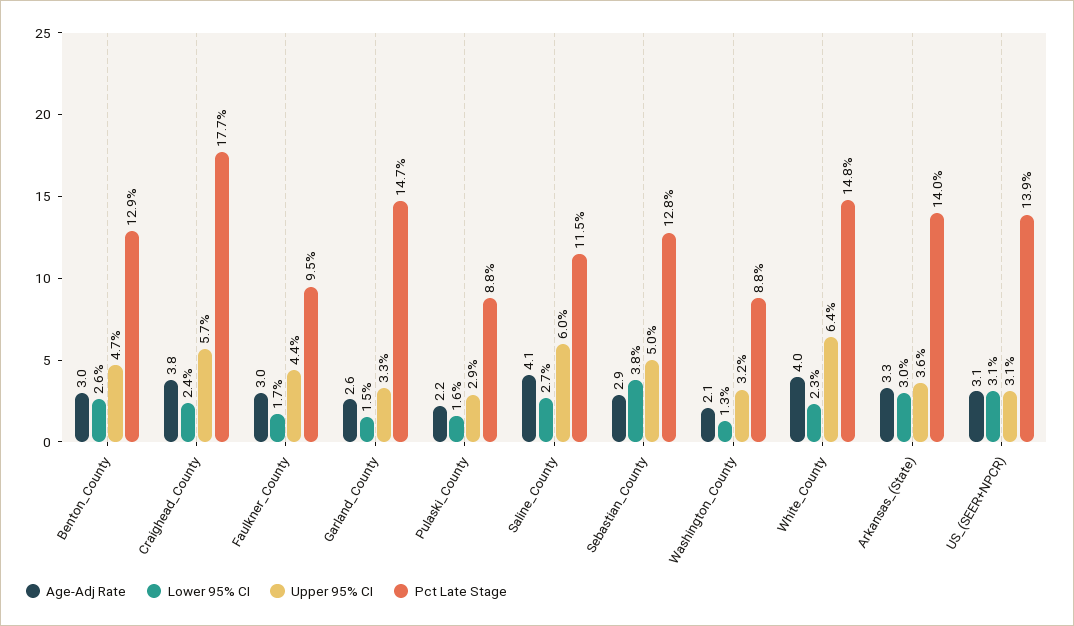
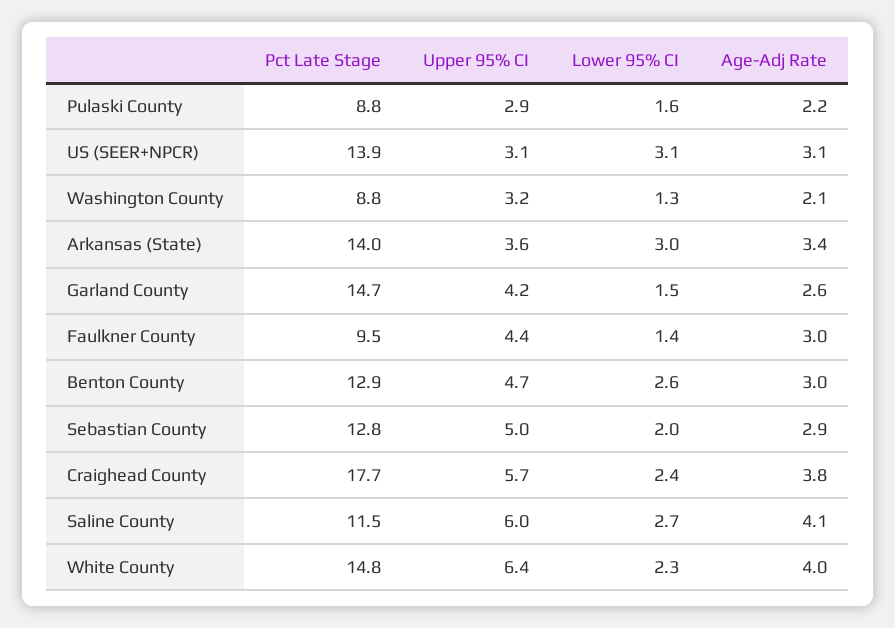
Lower 95% CI, Faulkner_County: 1.7 -> 1.4
Upper 95% CI, Garland_County: 3.3 -> 4.2
Lower 95% CI, Sebastian_County: 3.8 -> 2
Age-Adj Rate, Arkansas_(State): 3.3 -> 3.4

